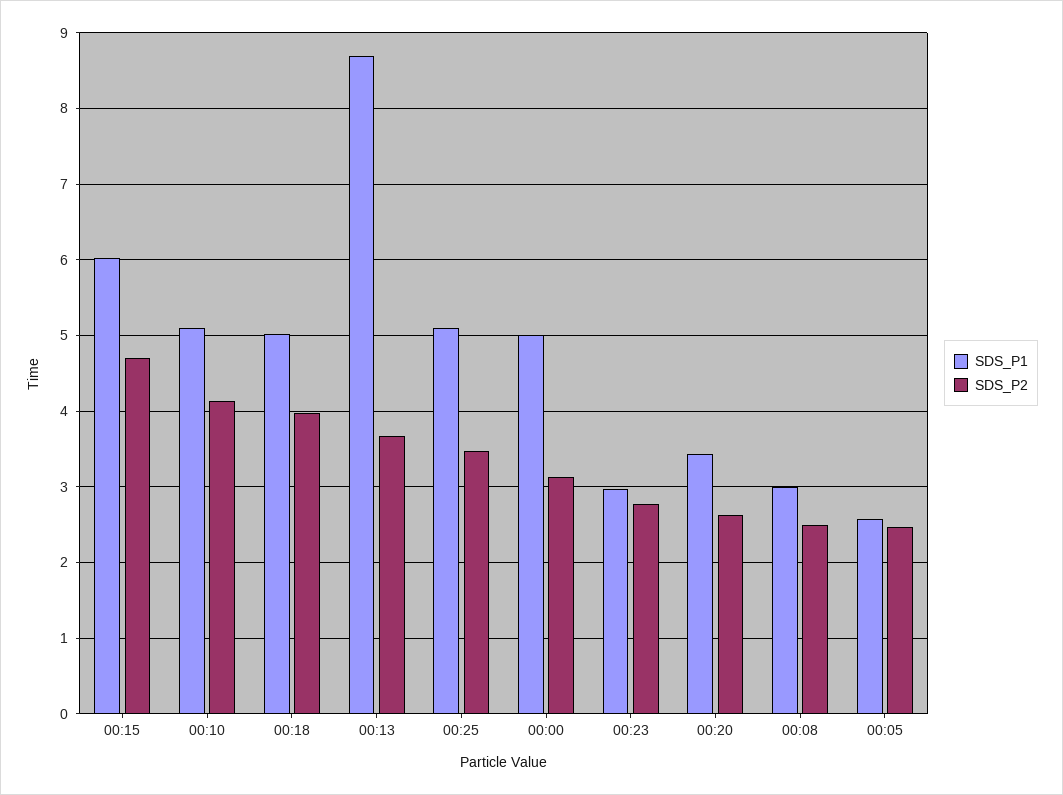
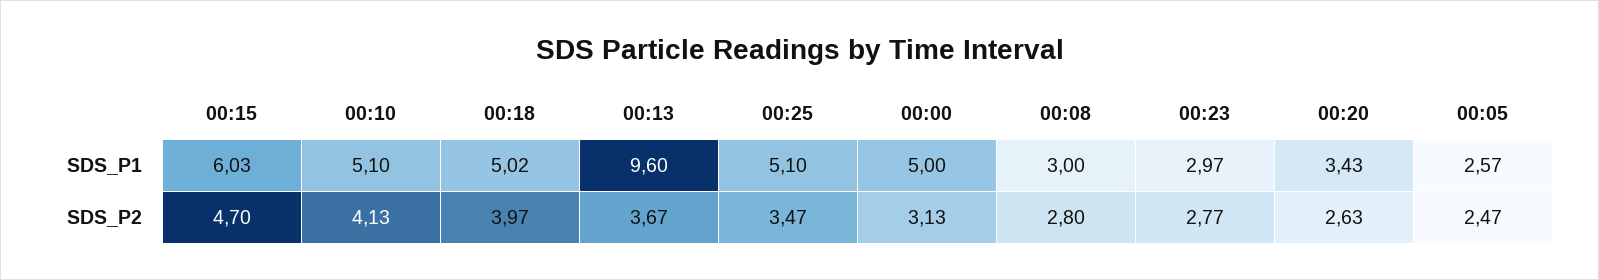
SDS_P1, 00:13: 8.7 -> 9.6
SDS_P2, 00:08: 2.5 -> 2.8

